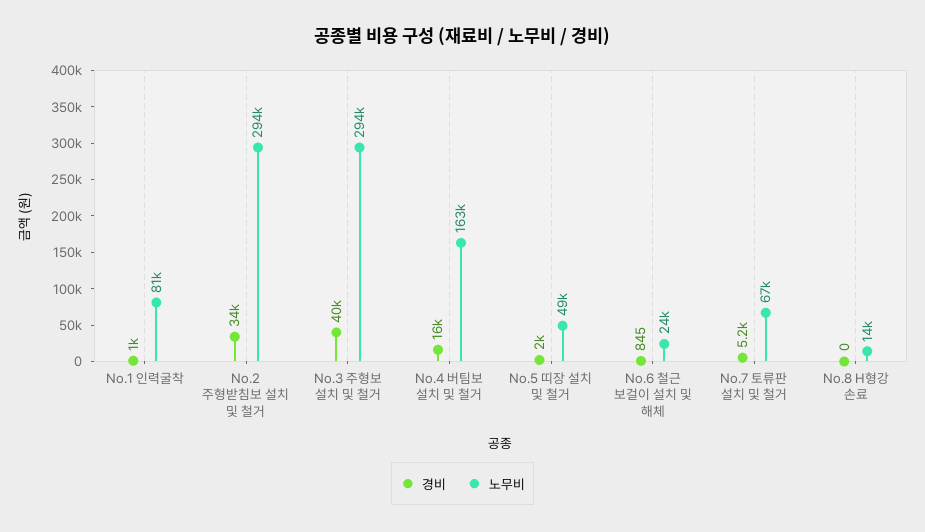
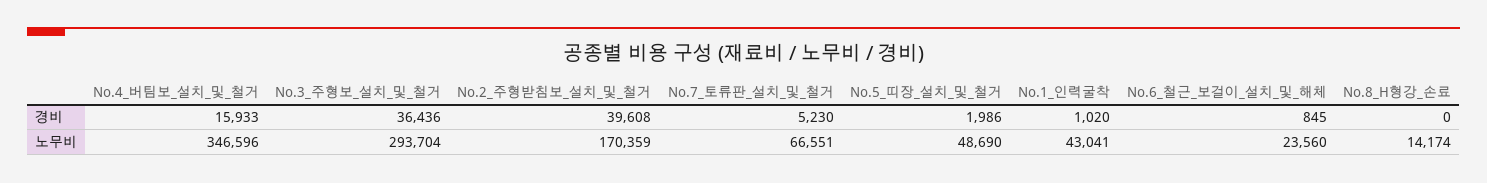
노무비, No.1 인력굴착: 81000 -> 43041
경비, No.2 주형받침보 설치 및 철거: 34000 -> 39608
노무비, No.2 주형받침보 설치 및 철거: 294000 -> 170359
경비, No.3 주형보 설치 및 철거: 40000 -> 36436
노무비, No.4 버팀보 설치 및 철거: 163000 -> 346596

